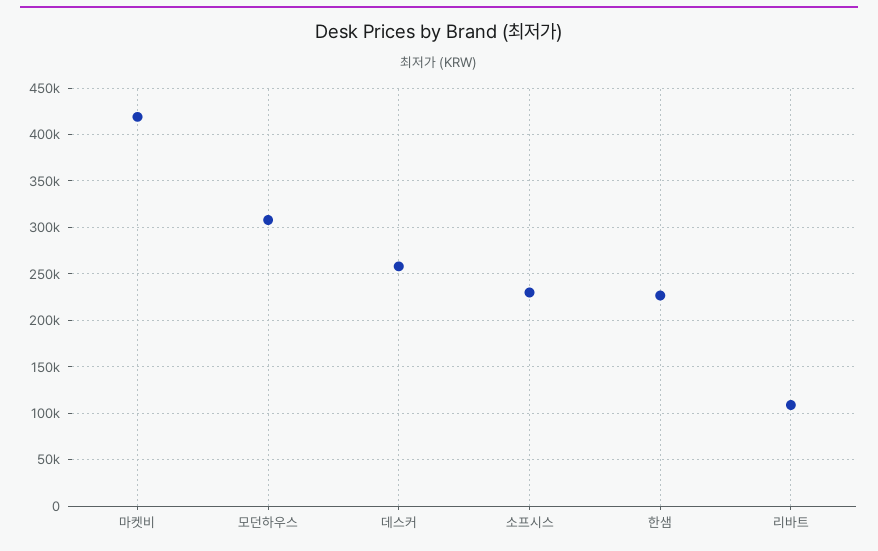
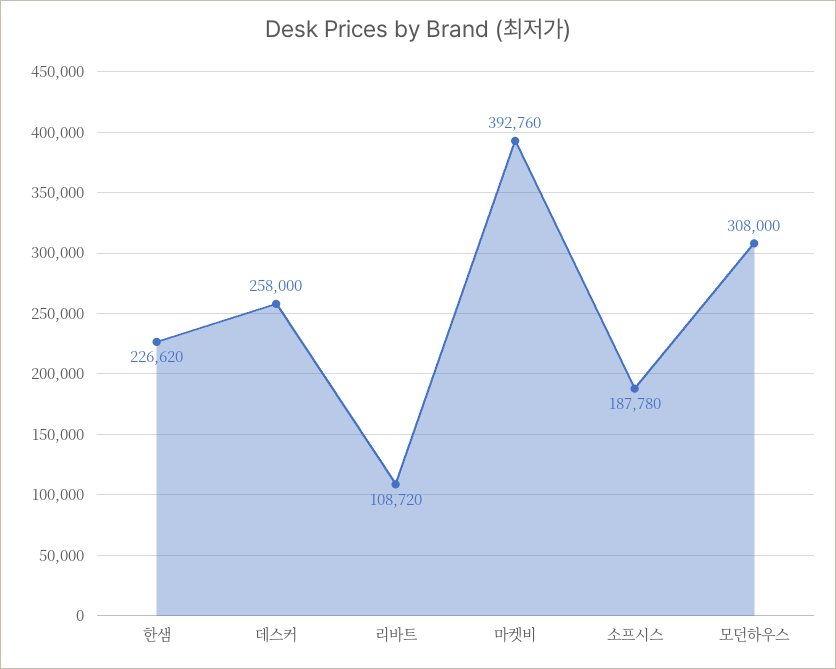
마켓비: 420000 -> 392760
소프시스: 230000 -> 187780

